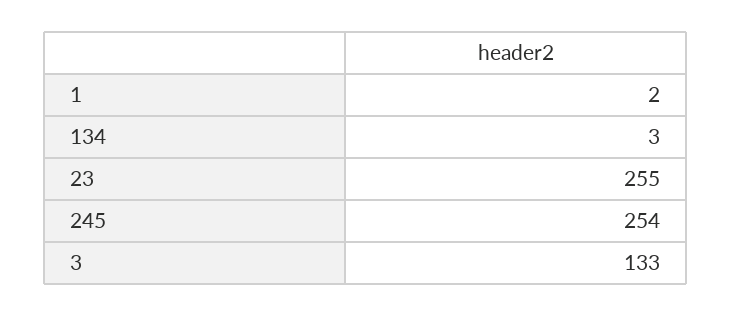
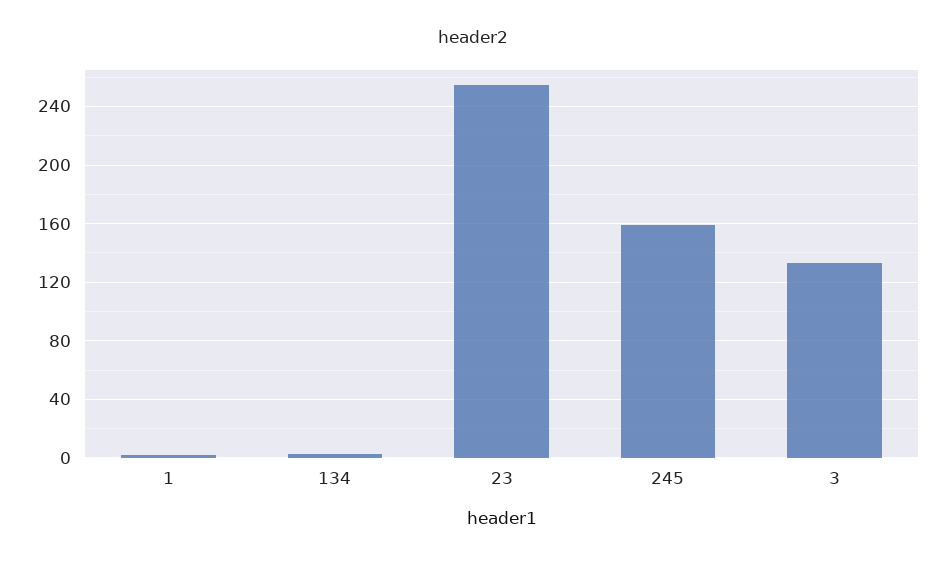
245: 254 -> 160

